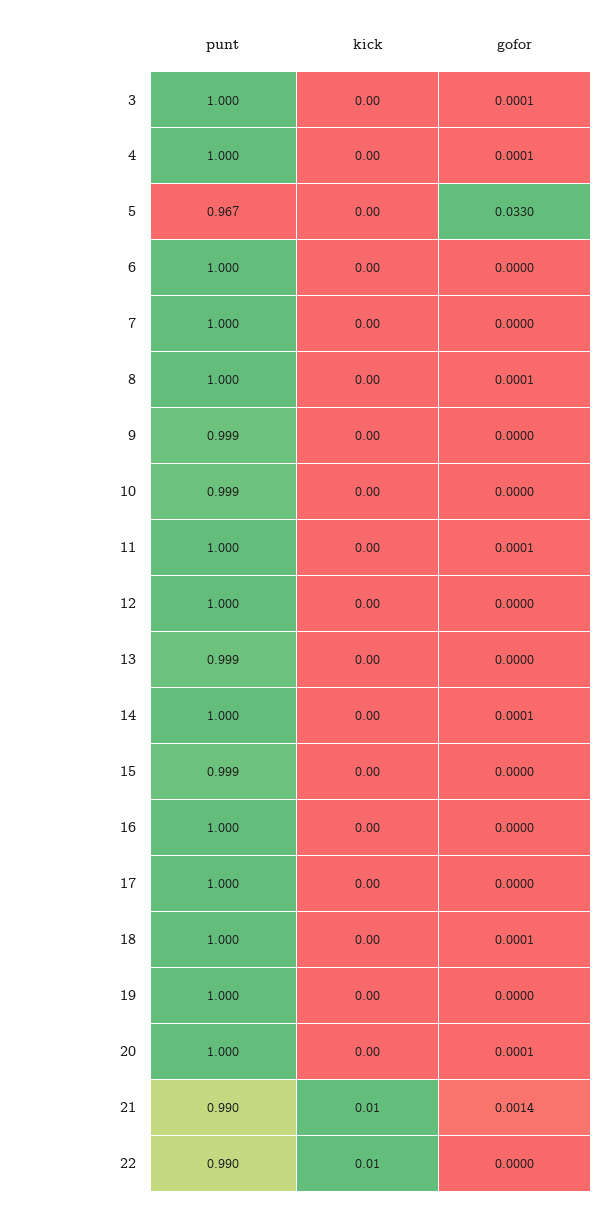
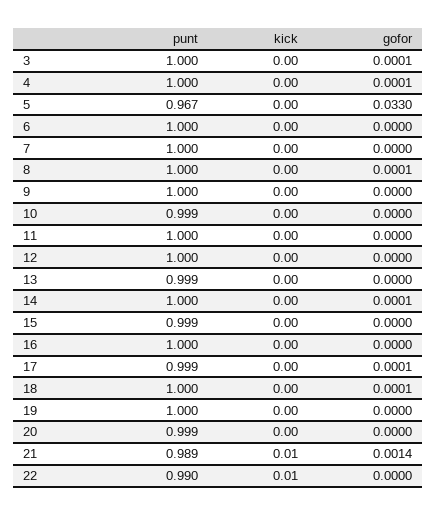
punt, 9: 0.999 -> 1
gofor, 11: 0.0001 -> 0
punt, 17: 1 -> 0.999
gofor, 17: 0 -> 0.0001
punt, 20: 1 -> 0.999
gofor, 20: 0.0001 -> 0
punt, 21: 0.99 -> 0.989

